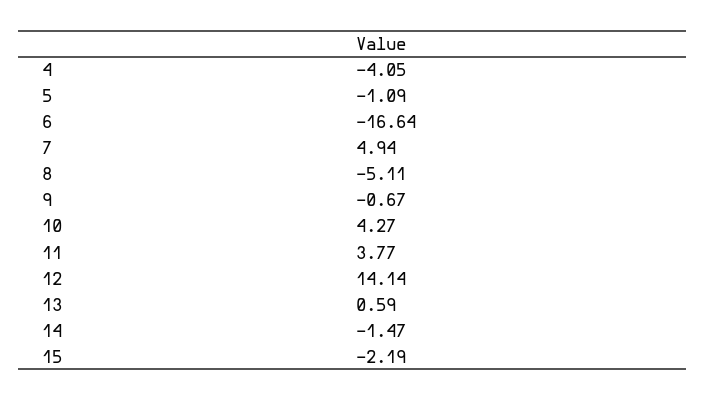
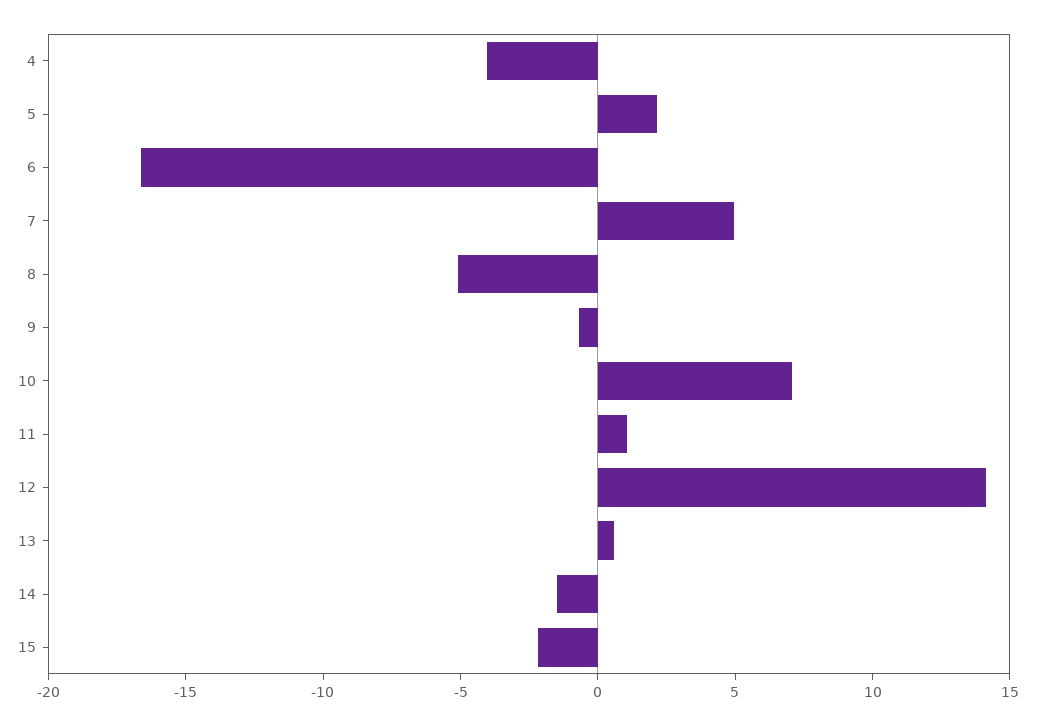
5: -1.09 -> 2
10: 4.27 -> 7
11: 3.77 -> 1

